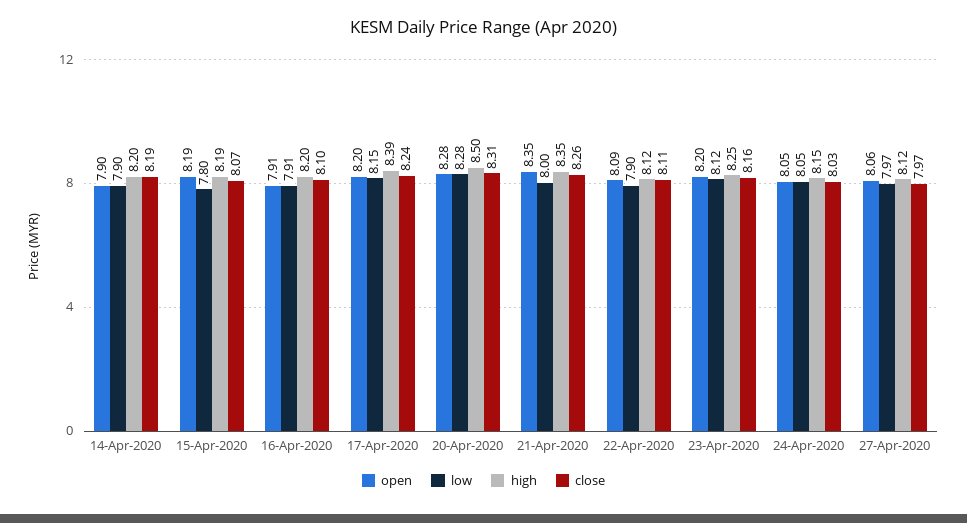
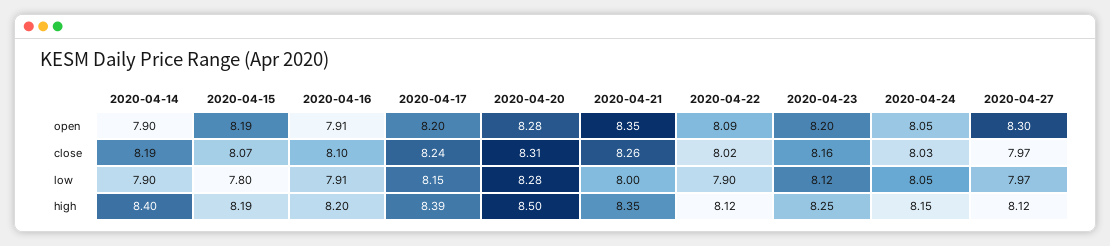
high, 14-Apr-2020: 8.2 -> 8.4
close, 22-Apr-2020: 8.11 -> 8.02
open, 27-Apr-2020: 8.06 -> 8.3

